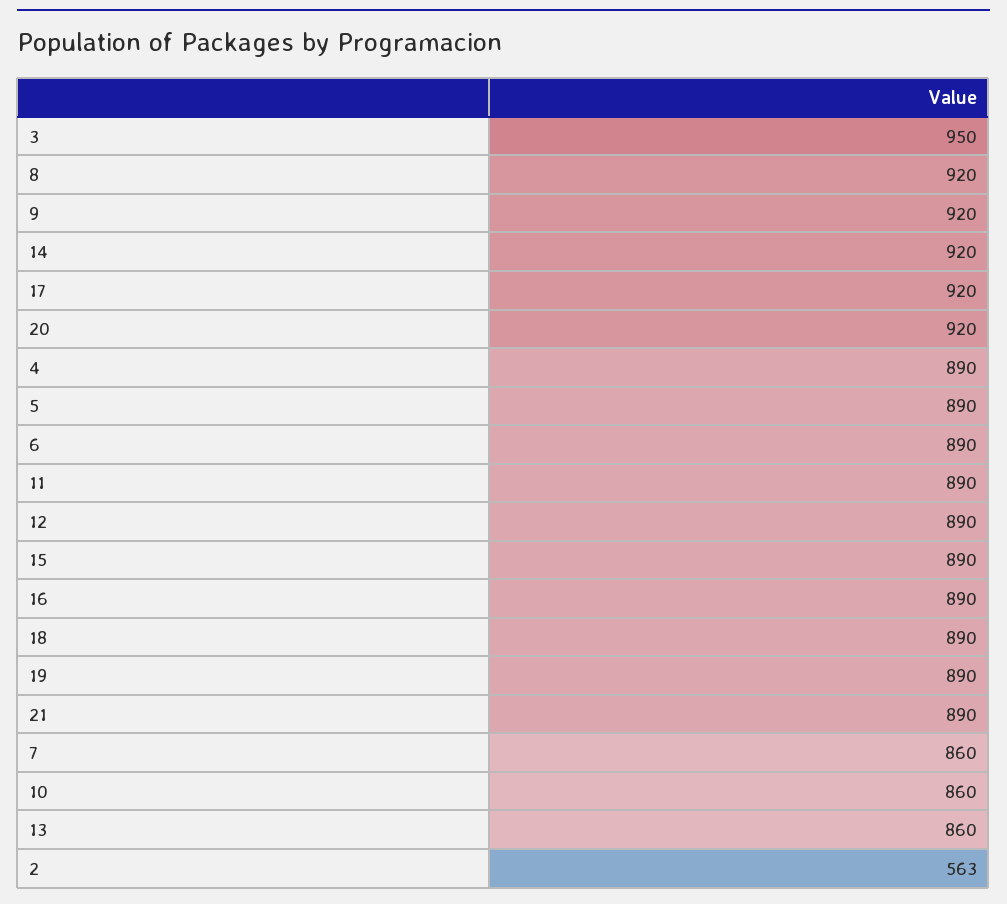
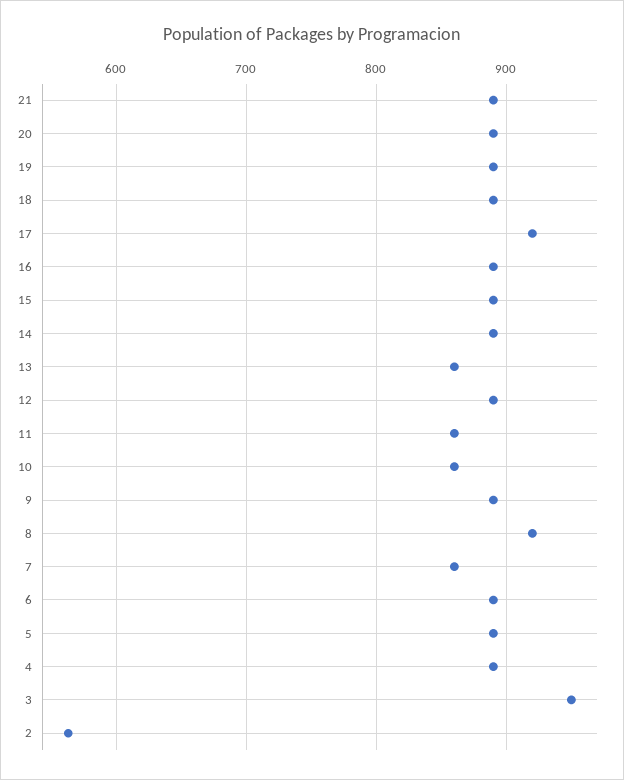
9: 920 -> 890
14: 920 -> 890
20: 920 -> 890
11: 890 -> 860

